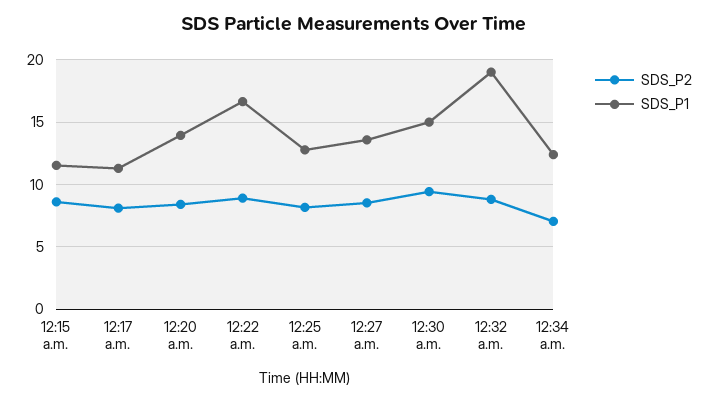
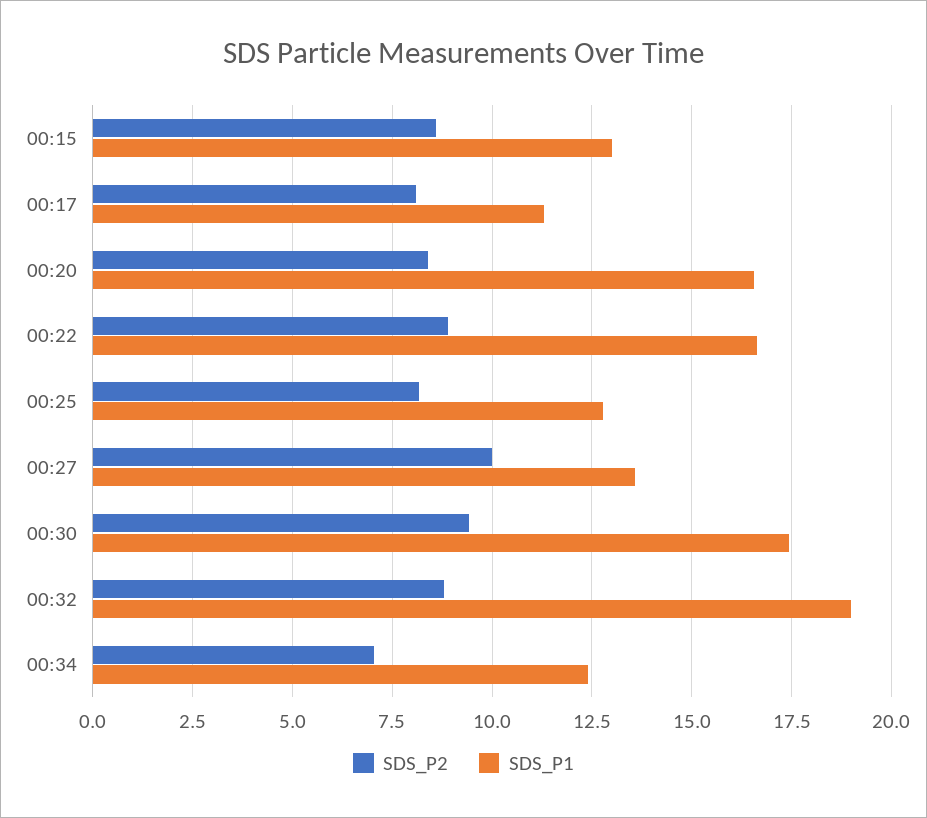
SDS_P1, 12:15 a.m.: 11.5 -> 13
SDS_P1, 12:20 a.m.: 14 -> 16.5
SDS_P2, 12:27 a.m.: 8.5 -> 10
SDS_P1, 12:30 a.m.: 15 -> 17.5

